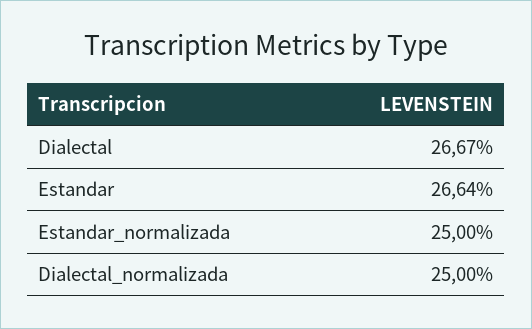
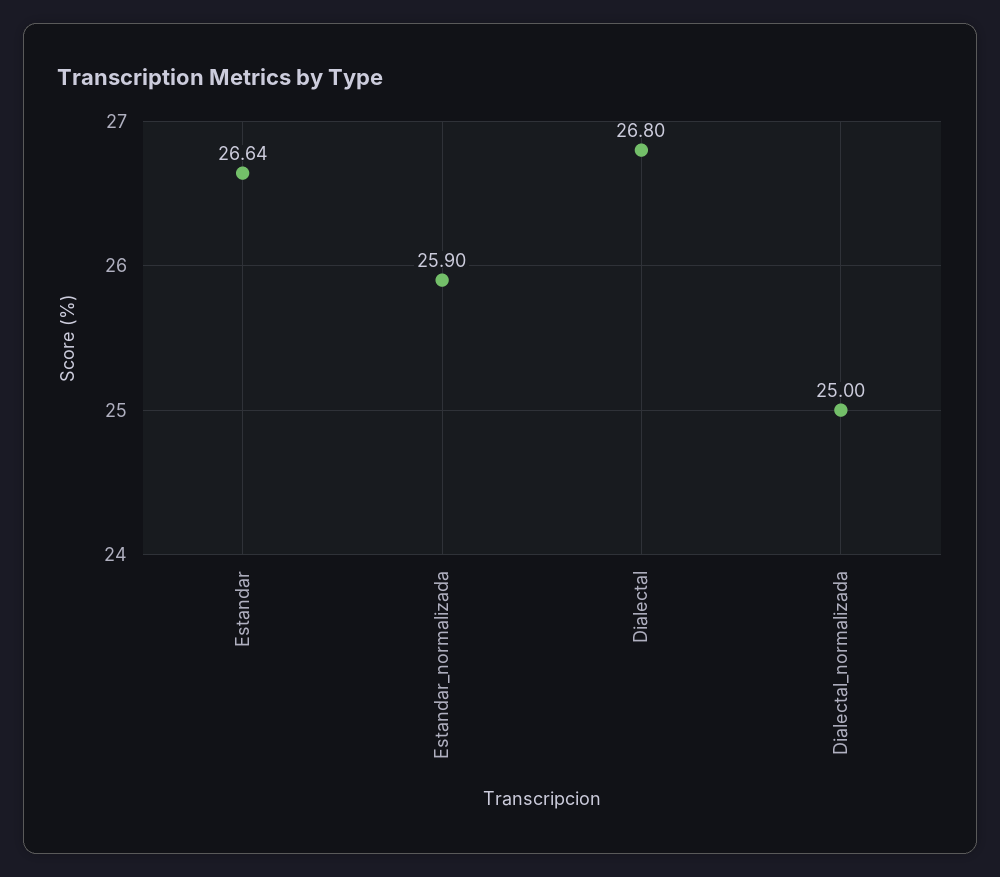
Dialectal: 26.67 -> 26.8
Estandar_normalizada: 25 -> 25.9

